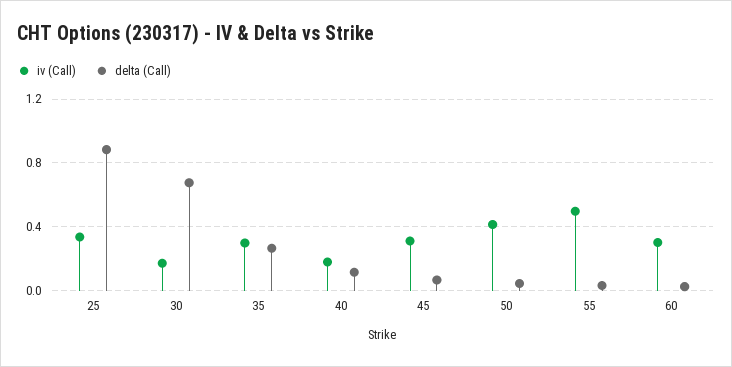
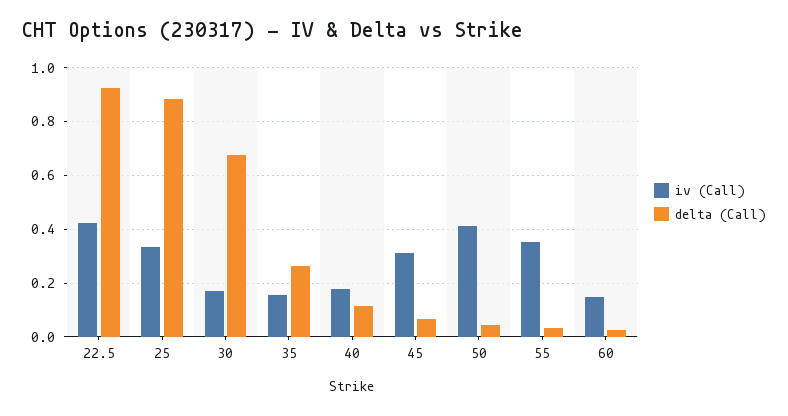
iv (Call), 35: 0.3 -> 0.15
iv (Call), 55: 0.5 -> 0.35
iv (Call), 60: 0.3 -> 0.15
iv (Call), 22.5: none -> 0.425
delta (Call), 22.5: none -> 0.925

